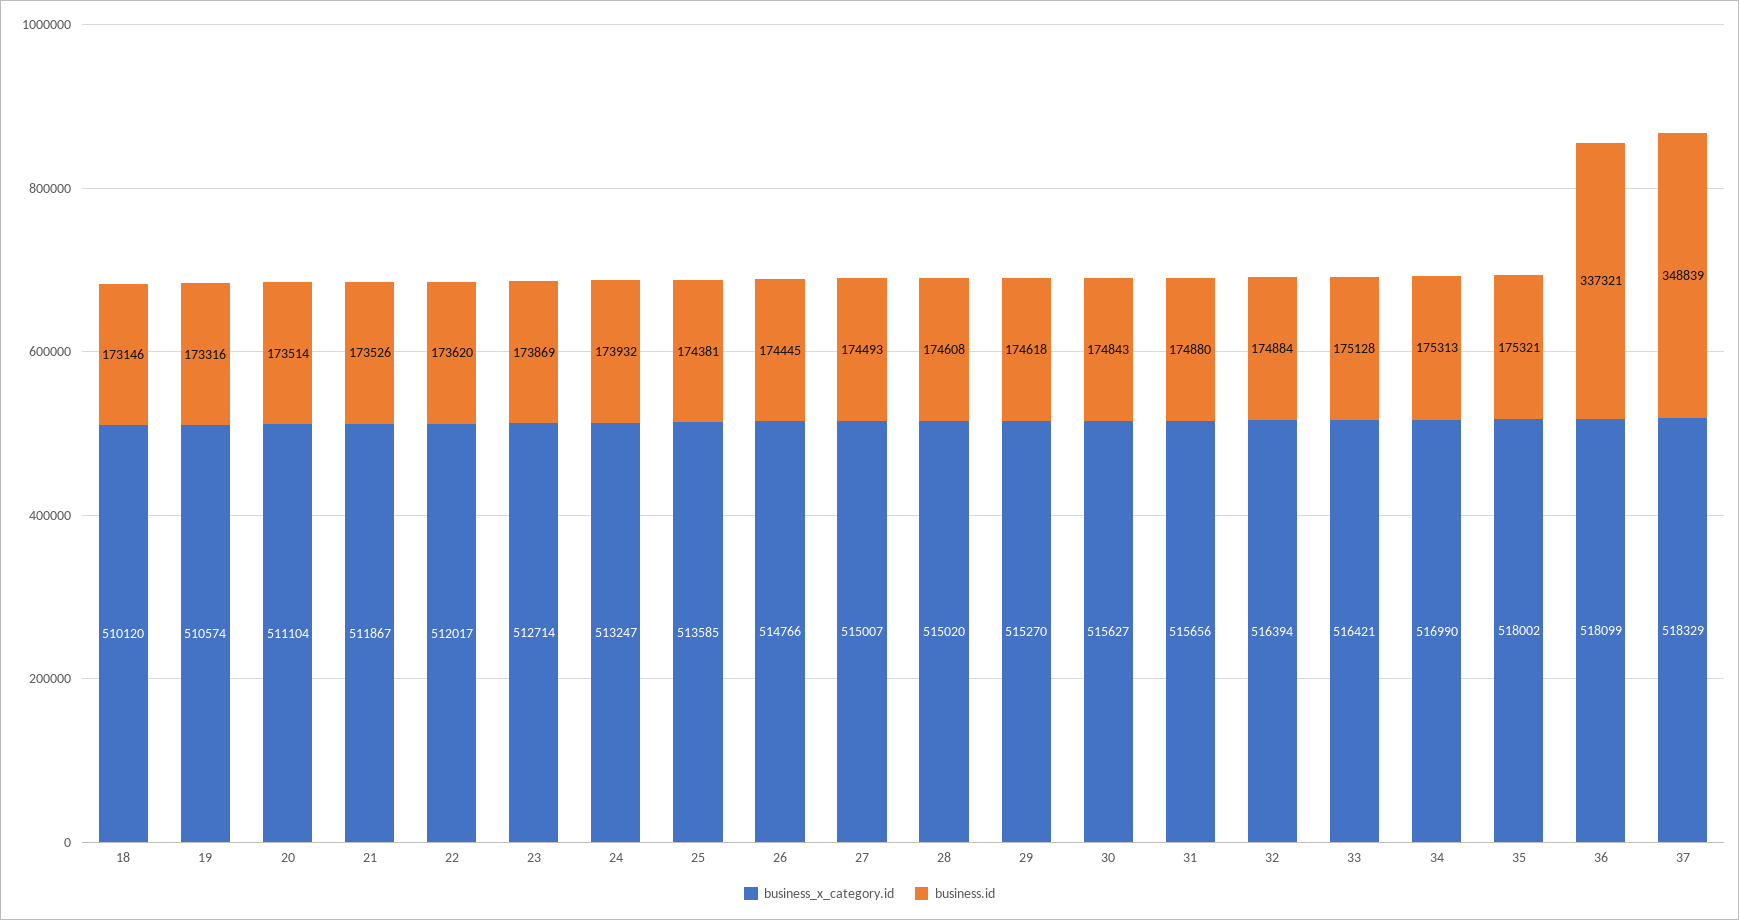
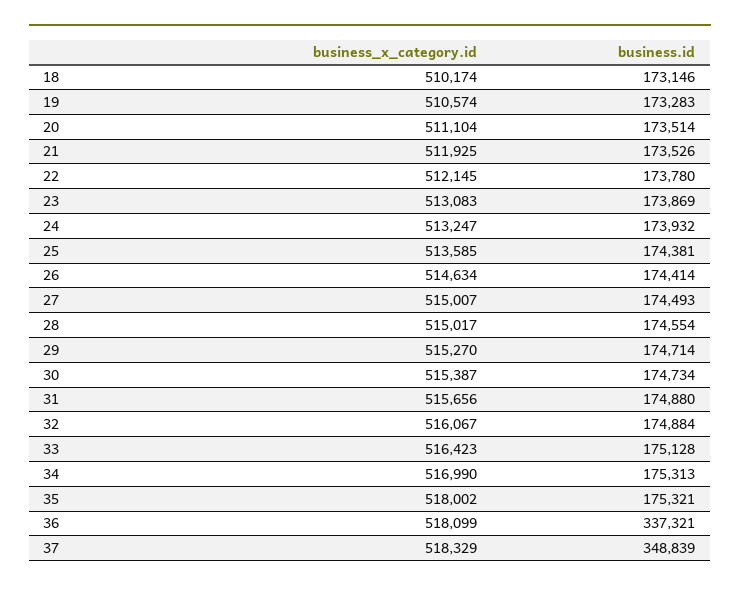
business_x_category.id, 18: 510120 -> 510174
business.id, 19: 173316 -> 173283
business_x_category.id, 21: 511867 -> 511925
business_x_category.id, 22: 512017 -> 512145
business.id, 22: 173620 -> 173780
business_x_category.id, 23: 512714 -> 513083
business_x_category.id, 26: 514766 -> 514634
business.id, 26: 174445 -> 174414
business_x_category.id, 28: 515020 -> 515017
business.id, 28: 174608 -> 174554
business.id, 29: 174618 -> 174714
business_x_category.id, 30: 515627 -> 515387
business.id, 30: 174843 -> 174734
business_x_category.id, 32: 516394 -> 516067
business_x_category.id, 33: 516421 -> 516423

